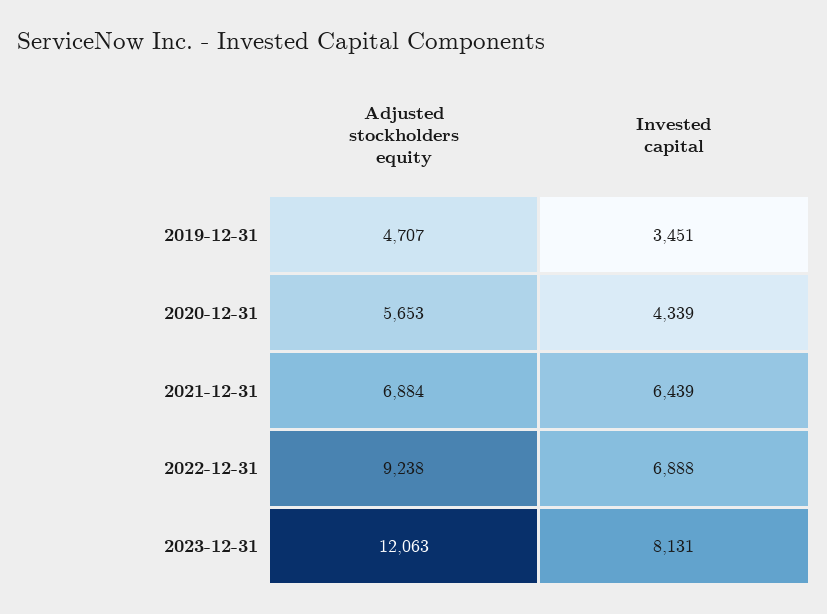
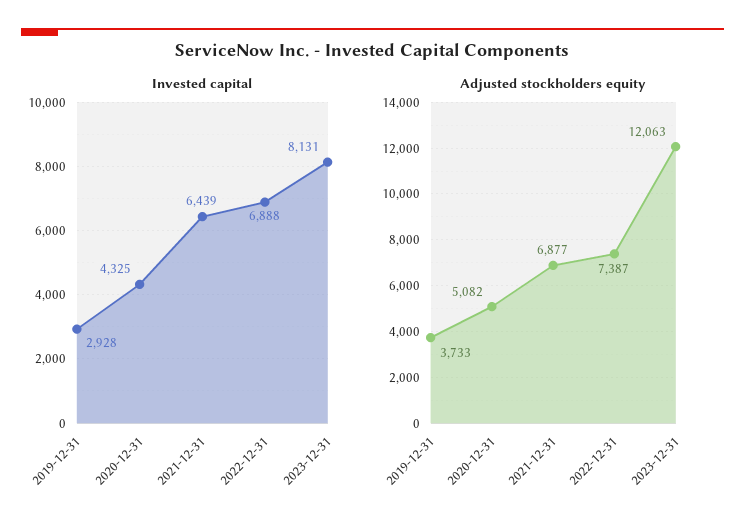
Adjusted stockholders equity, 2019-12-31: 4707 -> 3733
Invested capital, 2019-12-31: 3451 -> 2928
Adjusted stockholders equity, 2020-12-31: 5653 -> 5082
Invested capital, 2020-12-31: 4339 -> 4325
Adjusted stockholders equity, 2021-12-31: 6884 -> 6877
Adjusted stockholders equity, 2022-12-31: 9238 -> 7387

